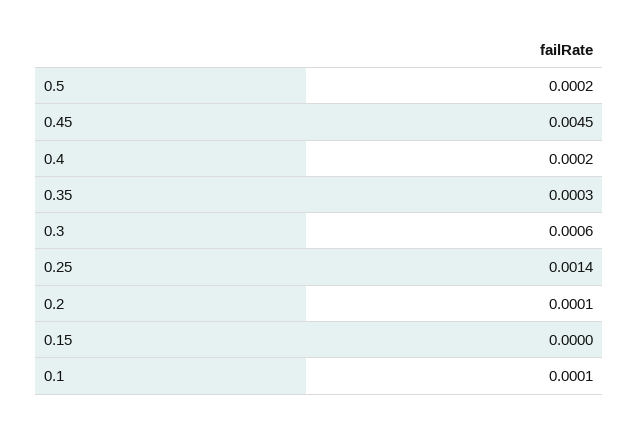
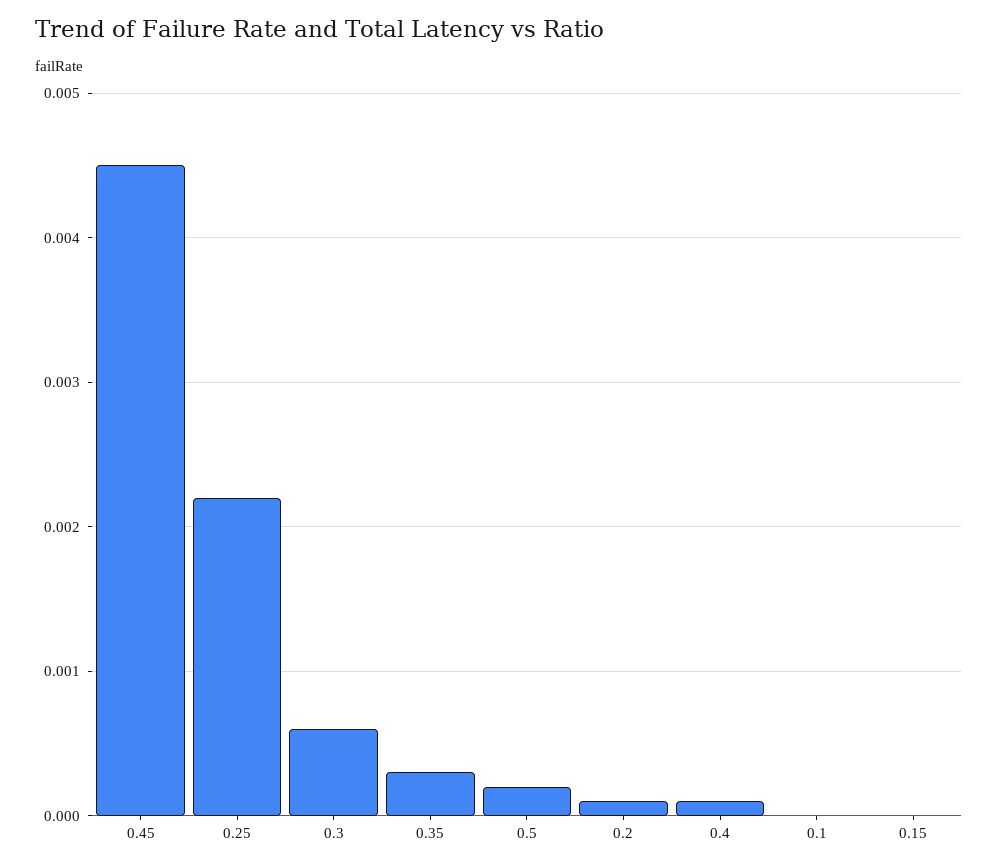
0.4: 0.0002 -> 0.0001
0.25: 0.0014 -> 0.0022
0.1: 0.0001 -> 0

